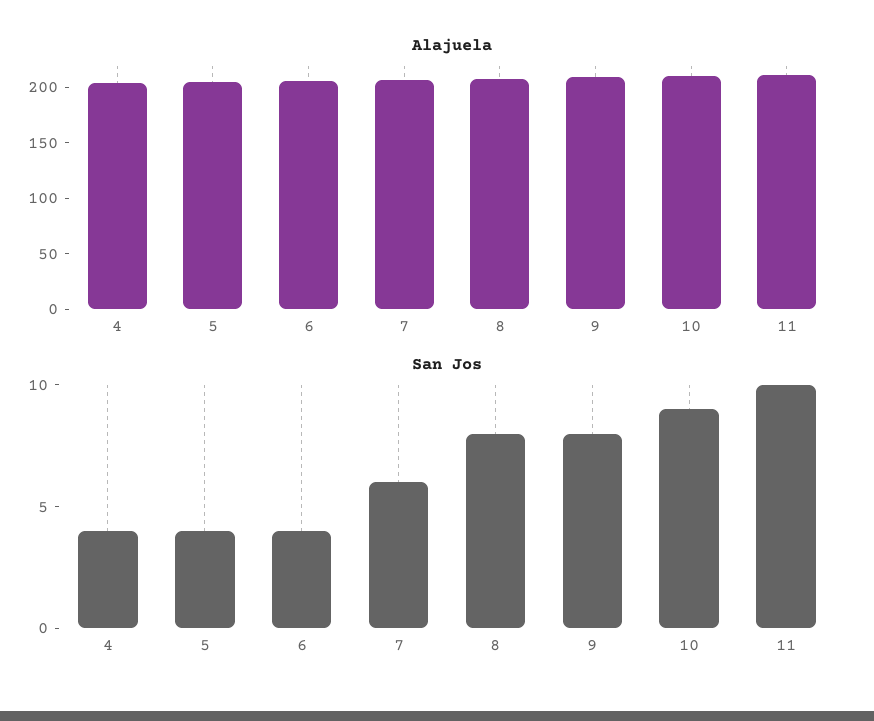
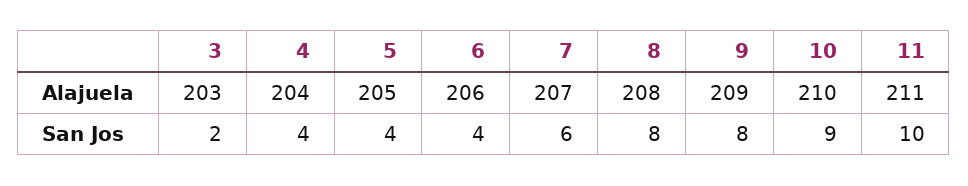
Alajuela, 3: none -> 203
San Jos, 3: none -> 2

